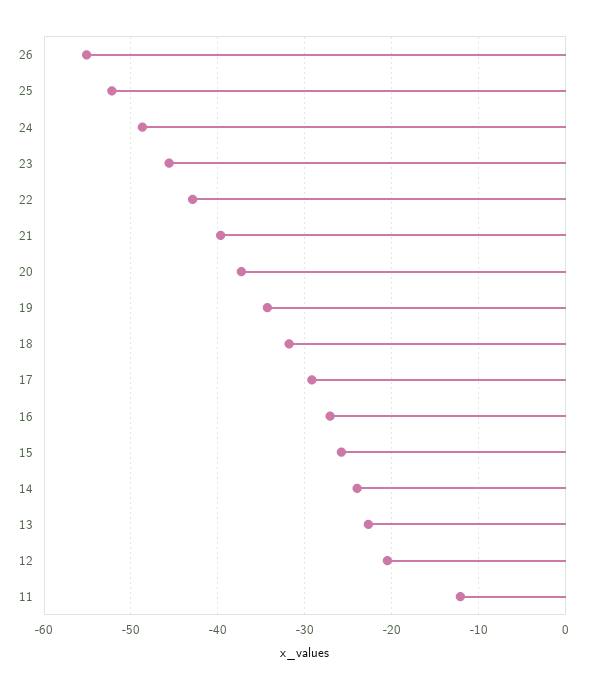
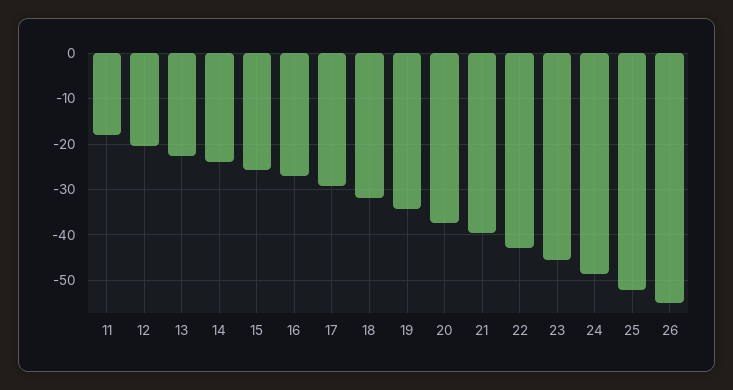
11: -12 -> -18

